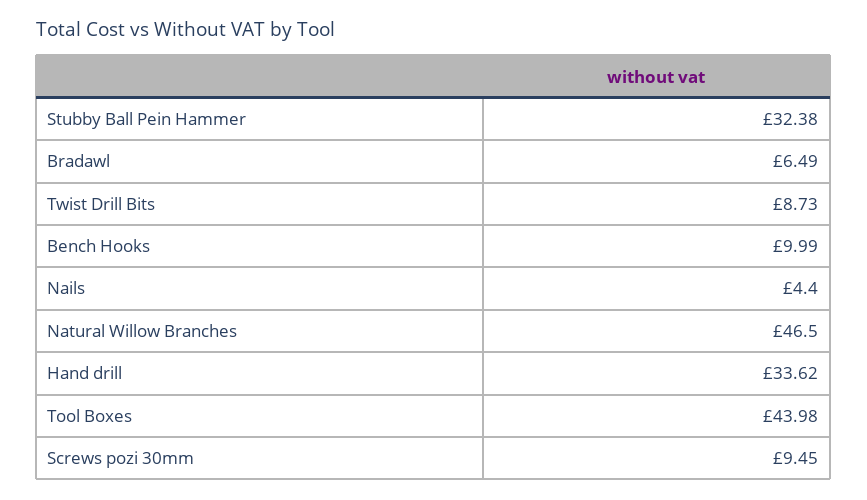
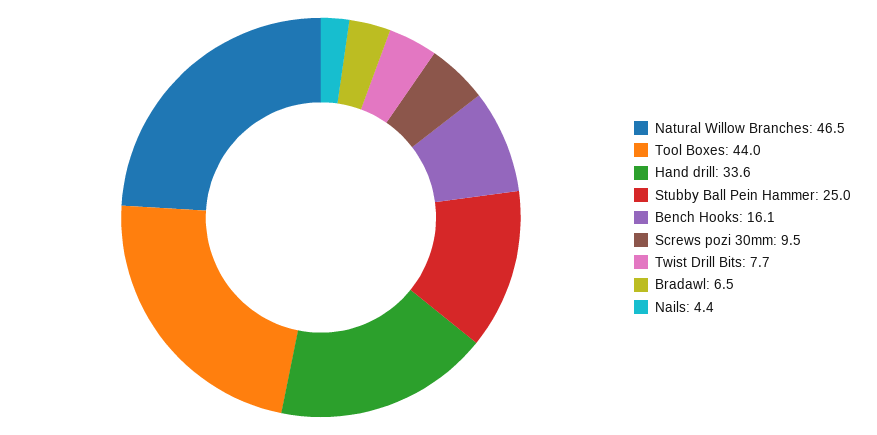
Stubby Ball Pein Hammer: 32.38 -> 25
Twist Drill Bits: 8.73 -> 7.7
Bench Hooks: 9.99 -> 16.1

